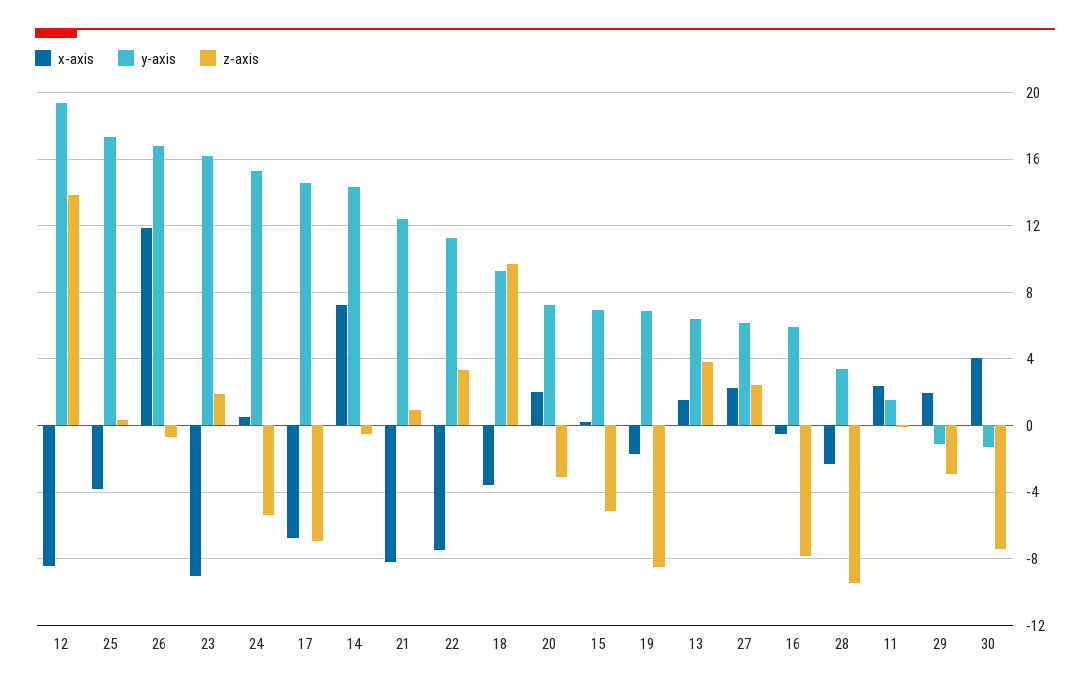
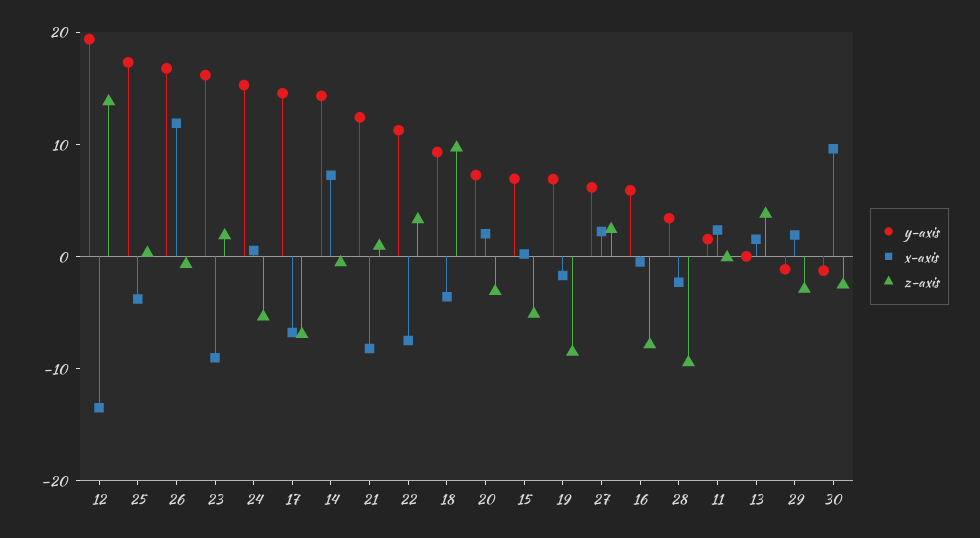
x-axis, 12: -8.5 -> -14
y-axis, 13: 6.5 -> 0
x-axis, 30: 4 -> 10
z-axis, 30: -7.5 -> -2

